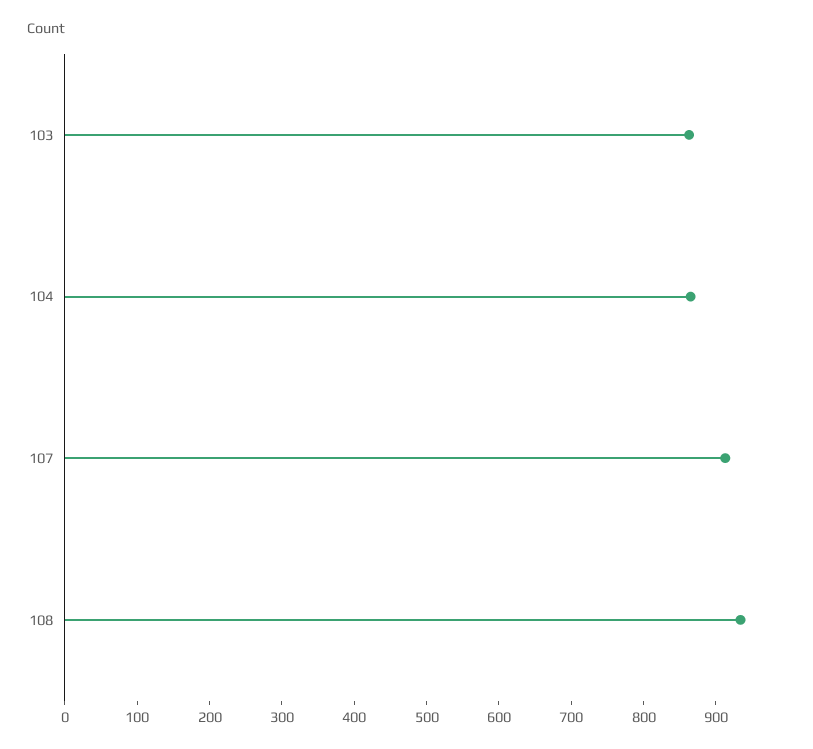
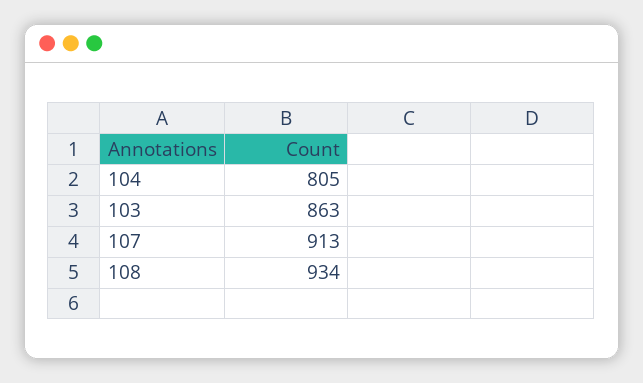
104: 860 -> 805

